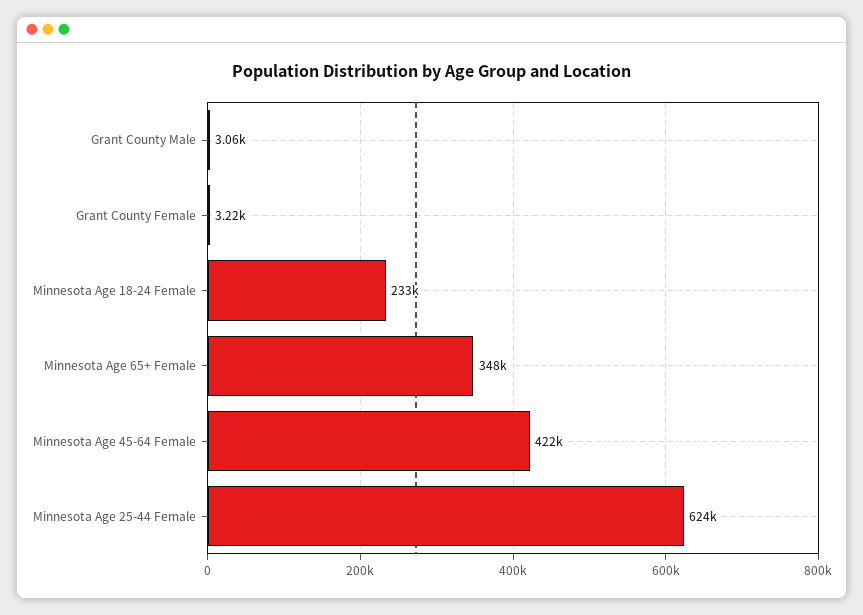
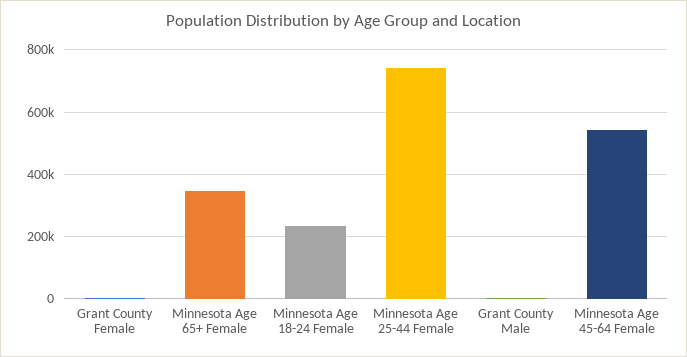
Minnesota Age 45-64 Female: 422000 -> 540000
Minnesota Age 25-44 Female: 624000 -> 740000

